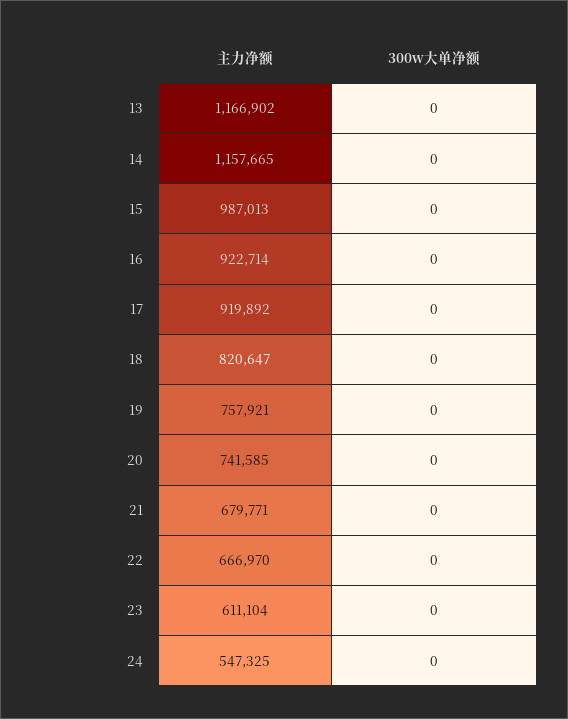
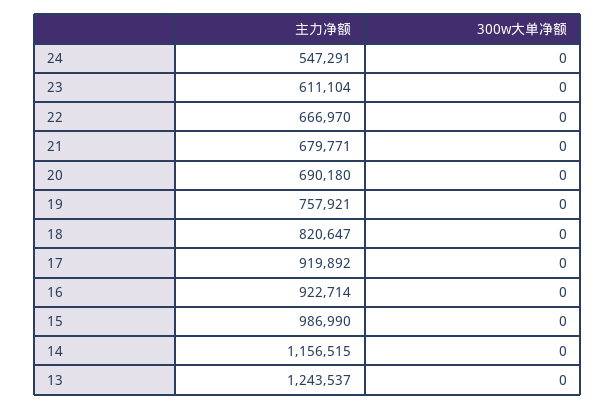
主力净额, 13: 1166902 -> 1243537
主力净额, 14: 1157665 -> 1156515
主力净额, 15: 987013 -> 986990
主力净额, 20: 741585 -> 690180
主力净额, 24: 547325 -> 547291

